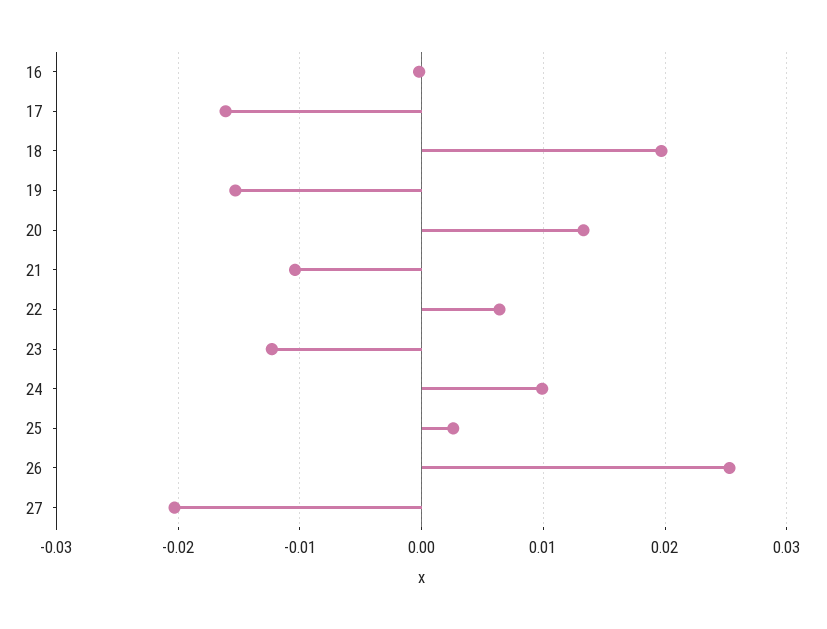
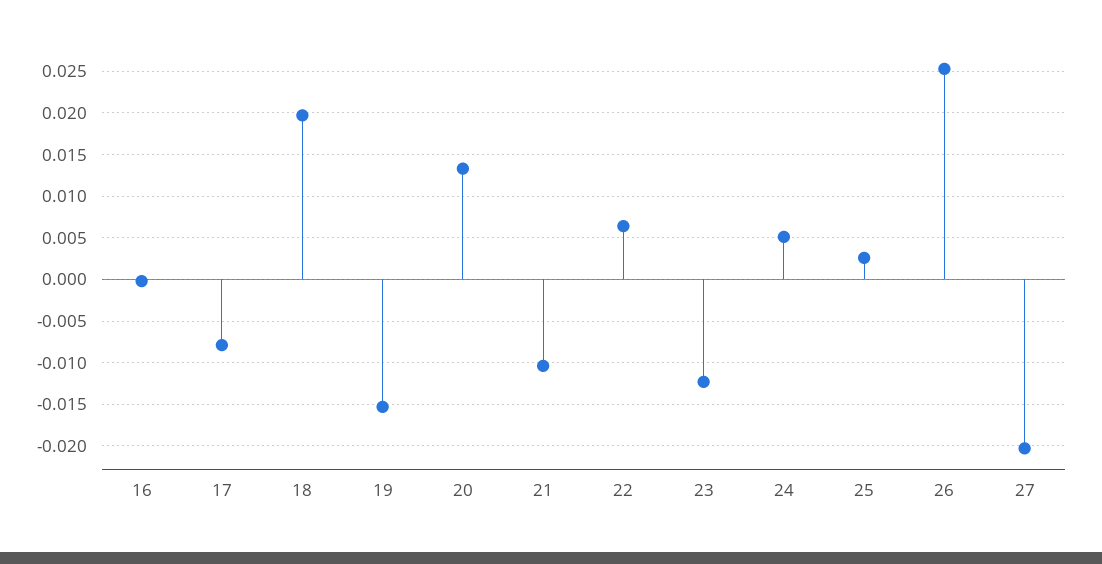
17: -0.016 -> -0.008
24: 0.01 -> 0.005

